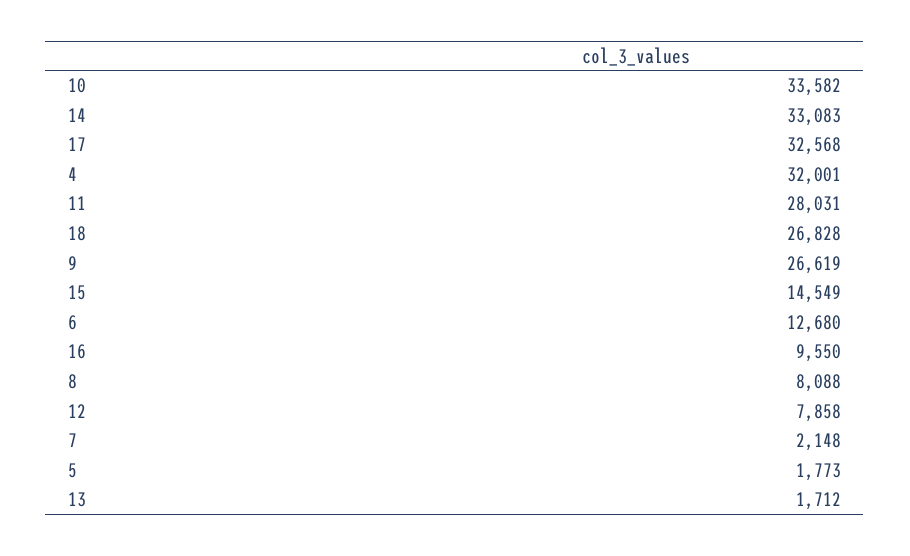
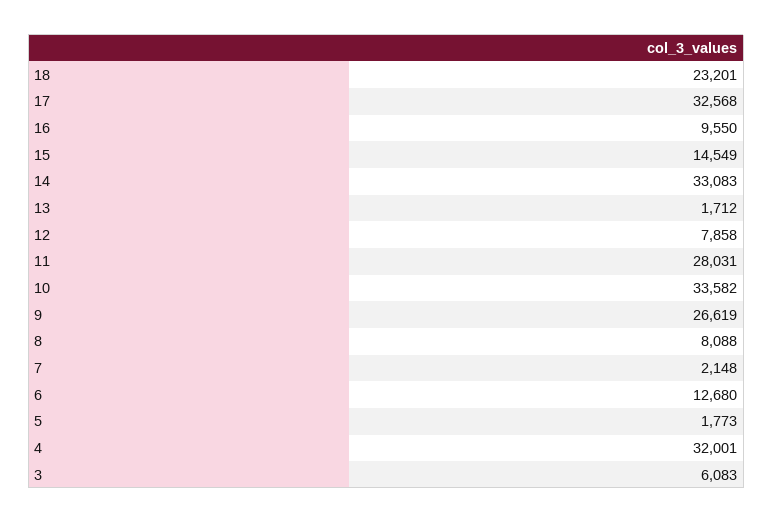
18: 26828 -> 23201
3: none -> 6083

